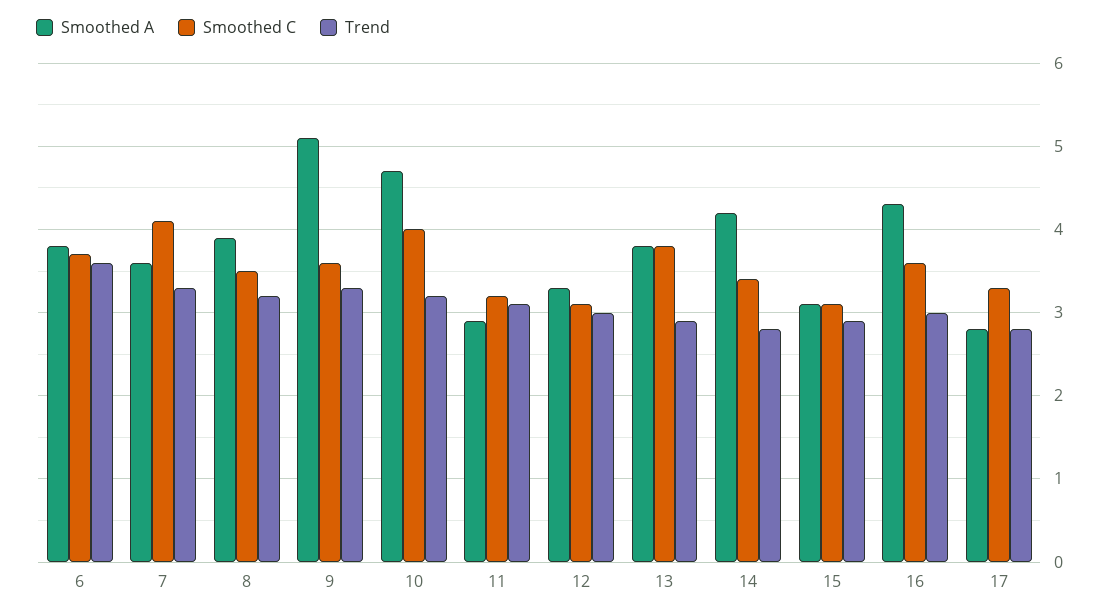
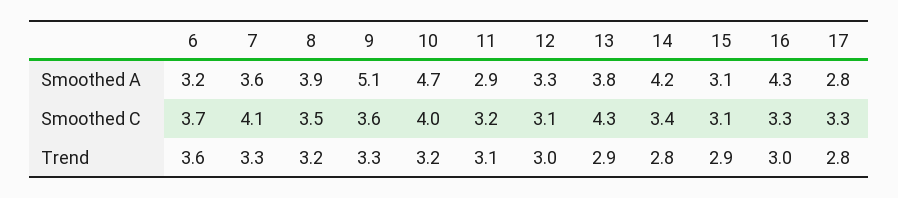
Smoothed A, 6: 3.8 -> 3.2
Smoothed C, 13: 3.8 -> 4.3
Smoothed C, 16: 3.6 -> 3.3

